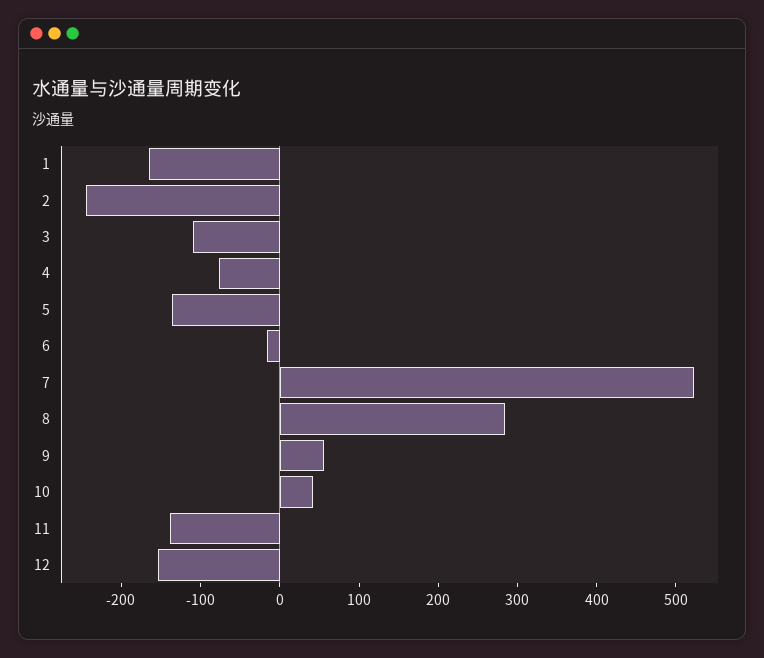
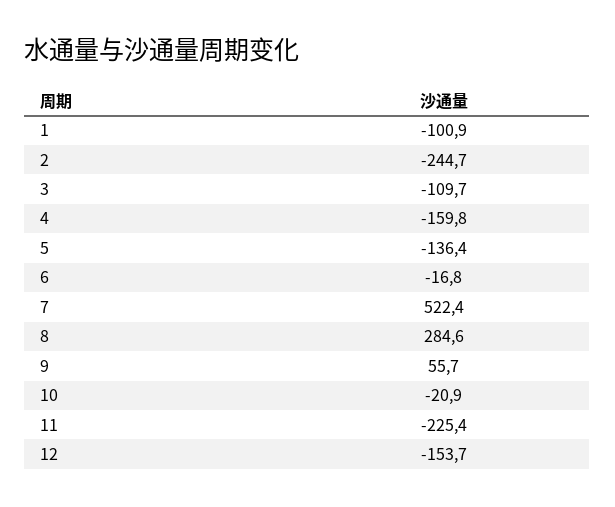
1: -160 -> -100.9
4: -80 -> -159.8
10: 40 -> -20.9
11: -140 -> -225.4

